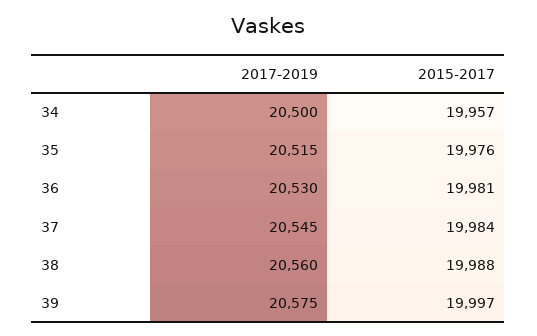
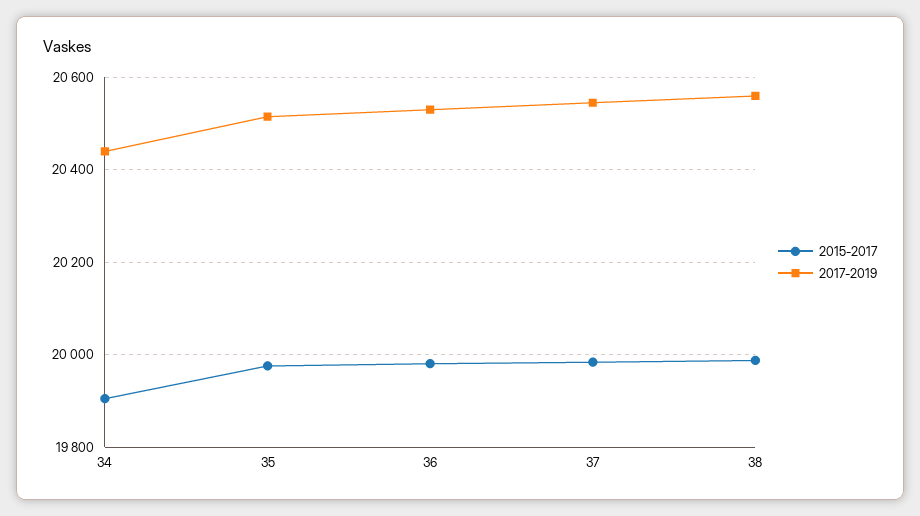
2017-2019, 34: 20500 -> 20440
2015-2017, 34: 19957 -> 19900
2017-2019, 39: 20575 -> none
2015-2017, 39: 19997 -> none

